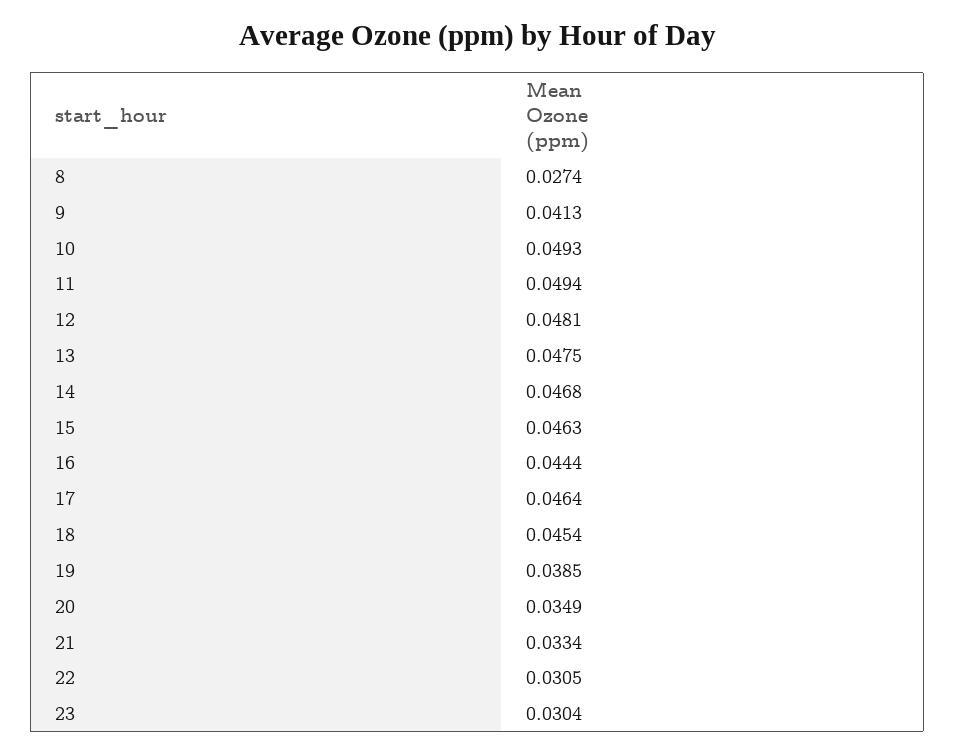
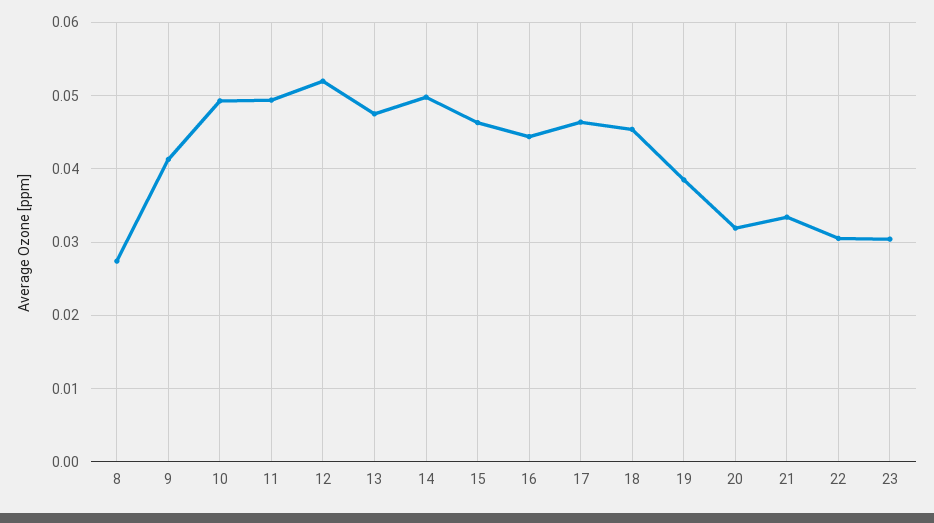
12: 0.0481 -> 0.052
14: 0.0468 -> 0.05
20: 0.0349 -> 0.032

